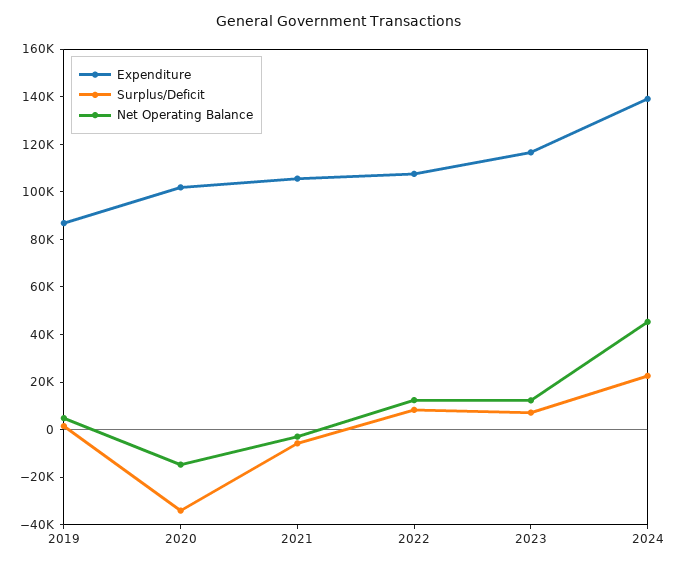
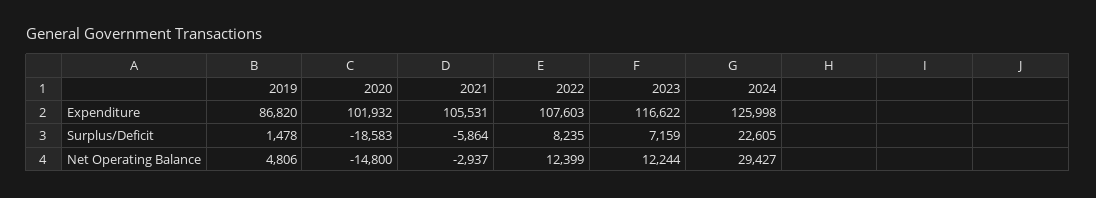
Surplus/Deficit, 2020: -35000 -> -18583
Expenditure, 2024: 140000 -> 125998
Net Operating Balance, 2024: 45000 -> 29427

